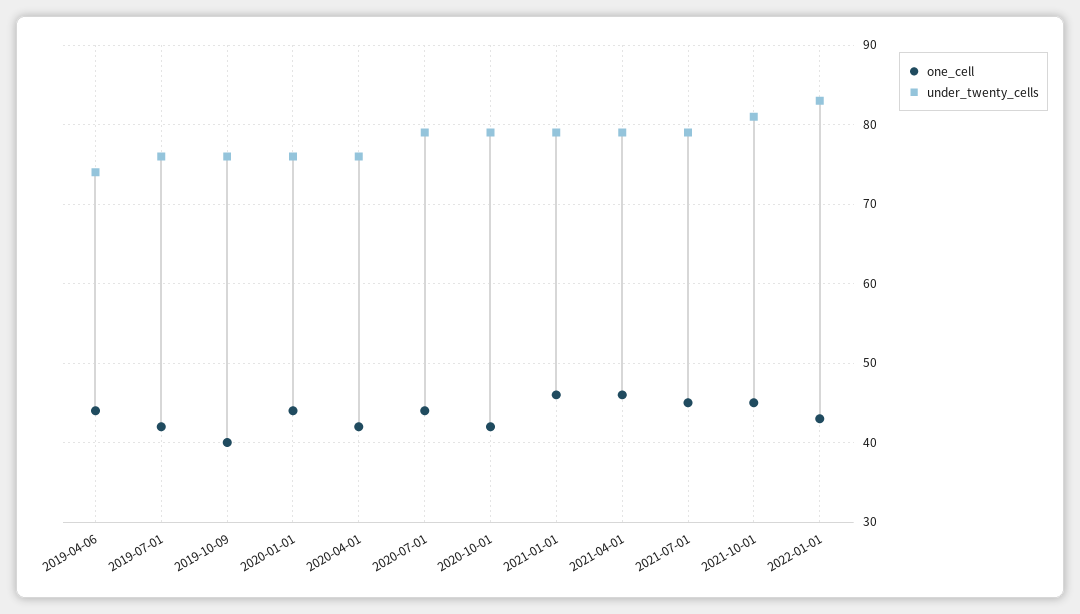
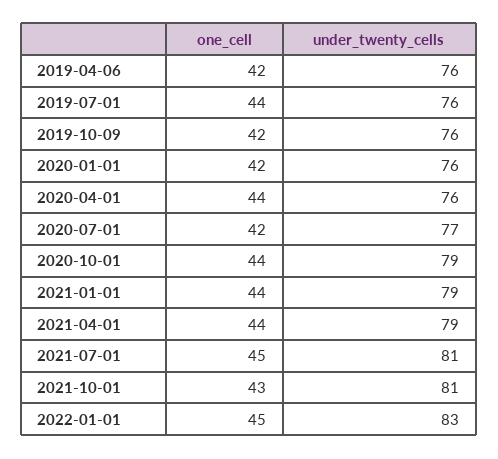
one_cell, 2019-04-06: 44 -> 42
under_twenty_cells, 2019-04-06: 74 -> 76
one_cell, 2019-07-01: 42 -> 44
one_cell, 2019-10-09: 40 -> 42
one_cell, 2020-01-01: 44 -> 42
one_cell, 2020-04-01: 42 -> 44
one_cell, 2020-07-01: 44 -> 42
under_twenty_cells, 2020-07-01: 79 -> 77
one_cell, 2020-10-01: 42 -> 44
one_cell, 2021-01-01: 46 -> 44
one_cell, 2021-04-01: 46 -> 44
under_twenty_cells, 2021-07-01: 79 -> 81
one_cell, 2021-10-01: 45 -> 43
one_cell, 2022-01-01: 43 -> 45

